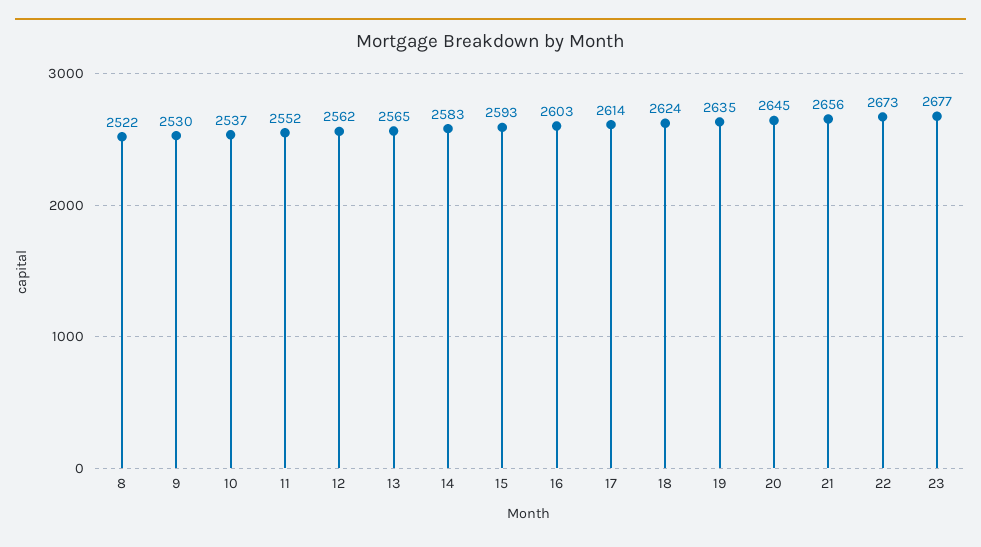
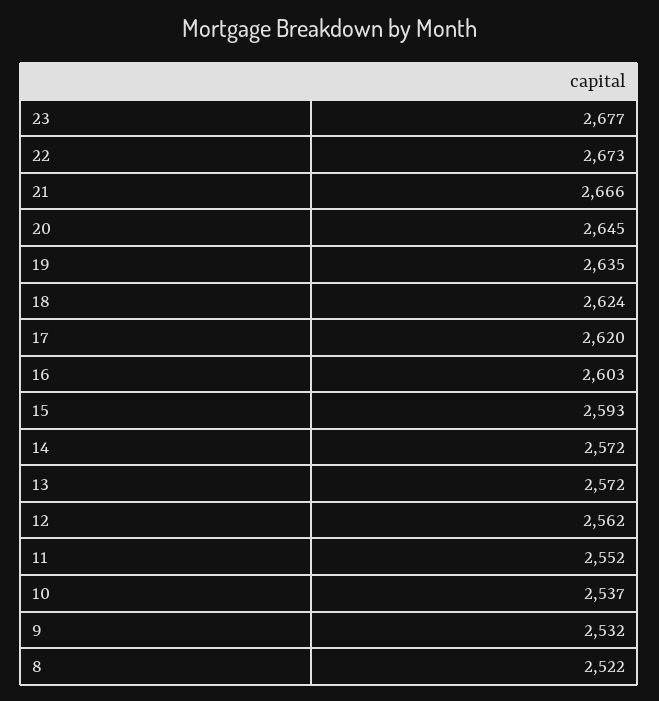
9: 2530 -> 2532
13: 2565 -> 2572
14: 2583 -> 2572
17: 2614 -> 2620
21: 2656 -> 2666

